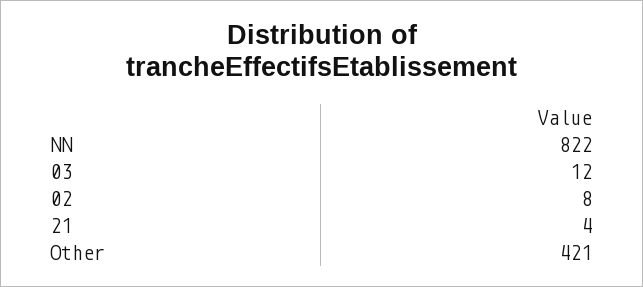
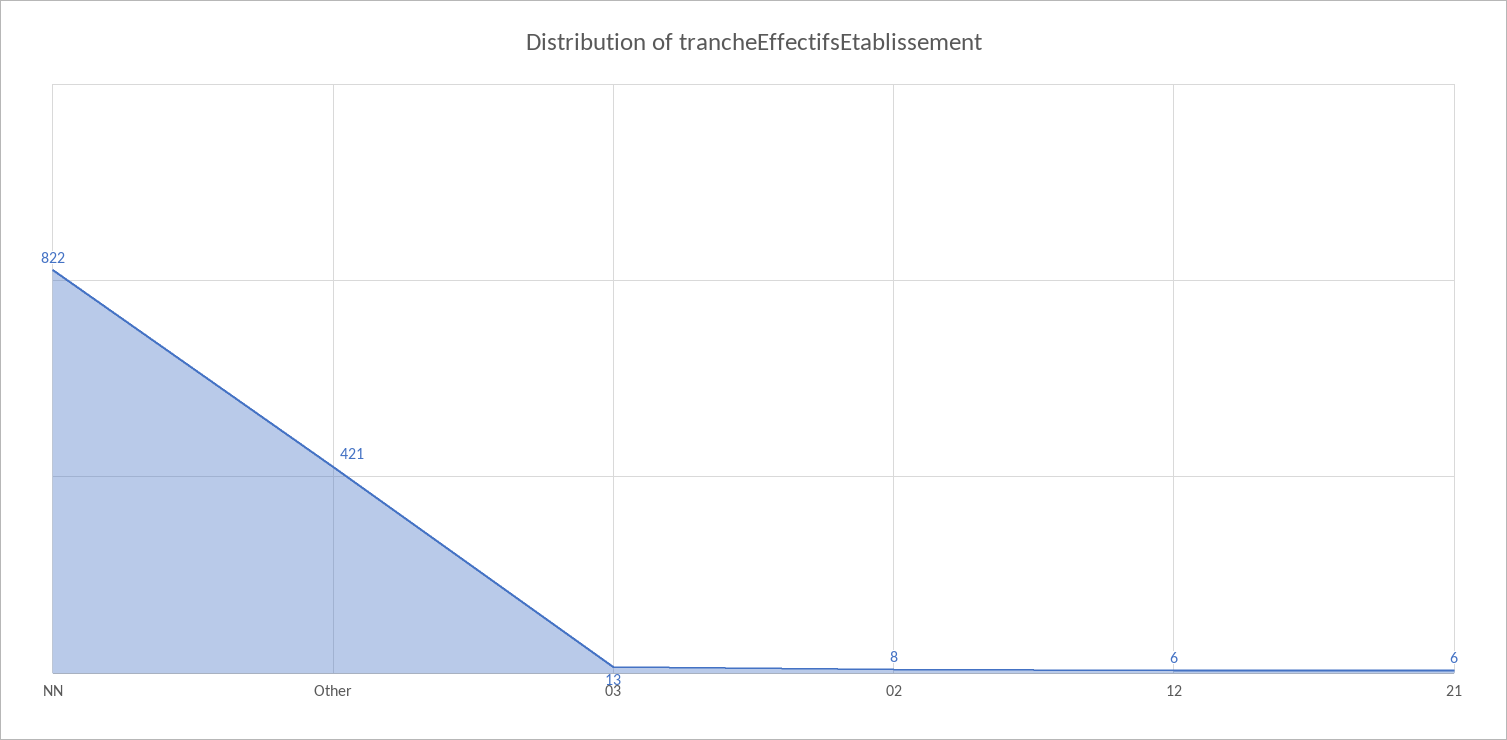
03: 12 -> 13
21: 4 -> 6
12: none -> 6

